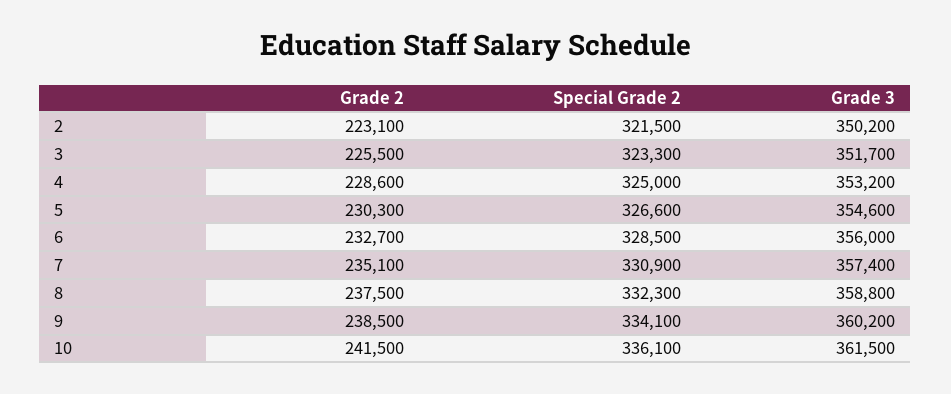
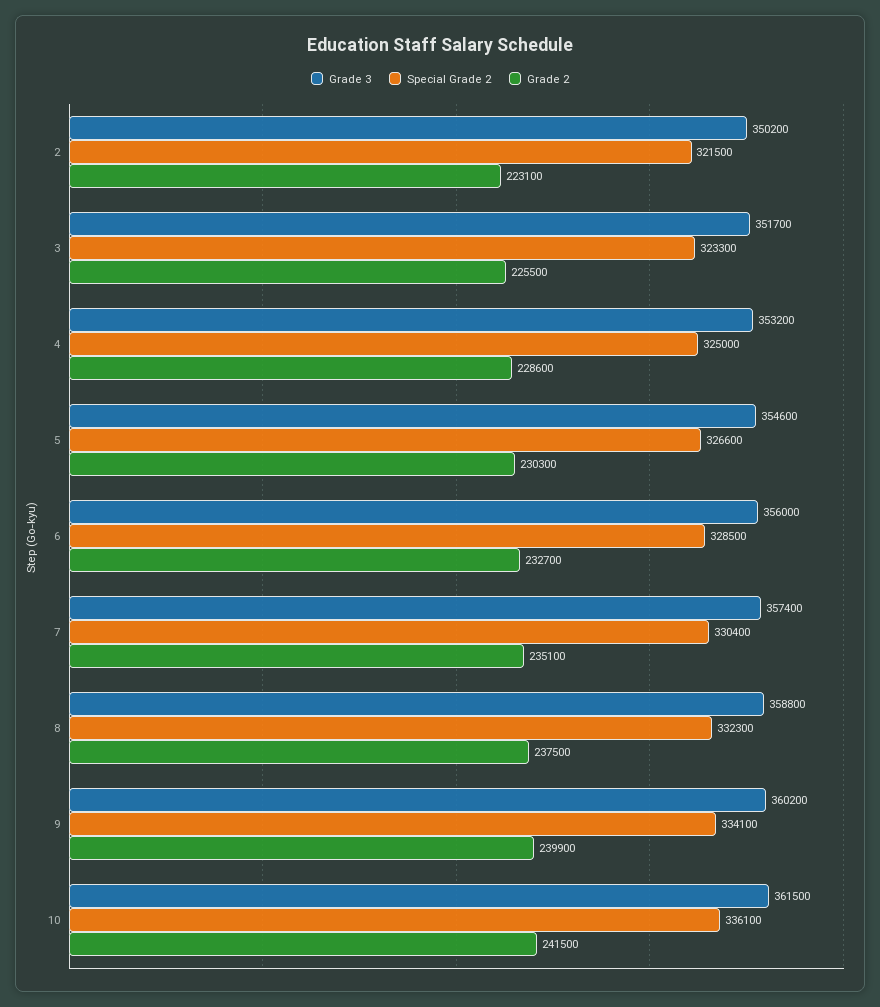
Special Grade 2, 7: 330900 -> 330400
Grade 2, 9: 238500 -> 239900

